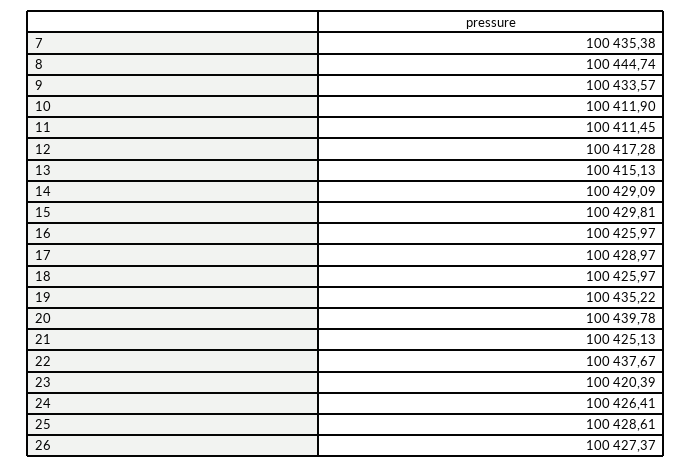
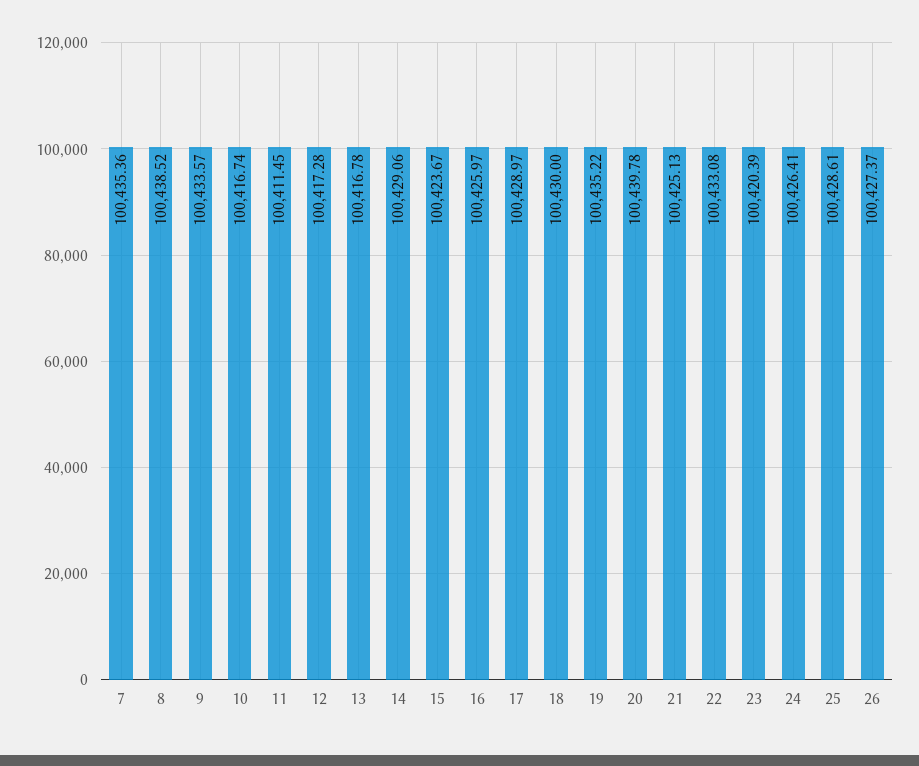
7: 100435.38 -> 100435.36
8: 100444.74 -> 100438.52
10: 100411.9 -> 100416.74
13: 100415.13 -> 100416.78
14: 100429.09 -> 100429.06
15: 100429.81 -> 100423.67
18: 100425.97 -> 100430
22: 100437.67 -> 100433.08

